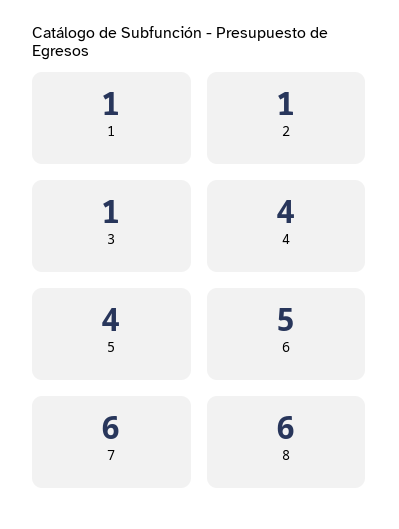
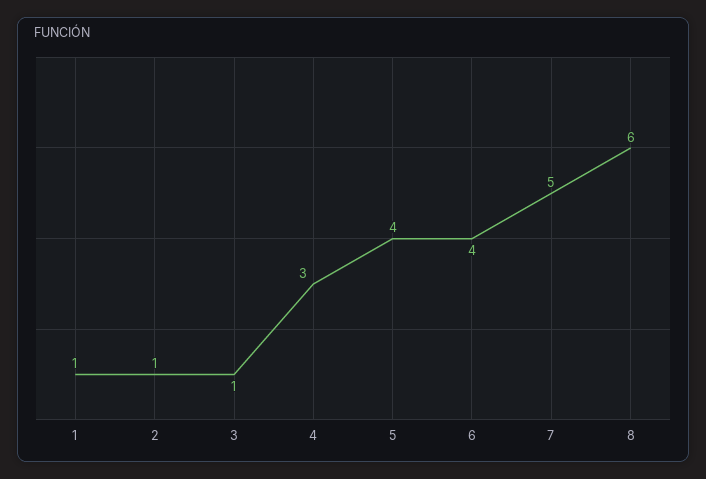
4: 4 -> 3
6: 5 -> 4
7: 6 -> 5

